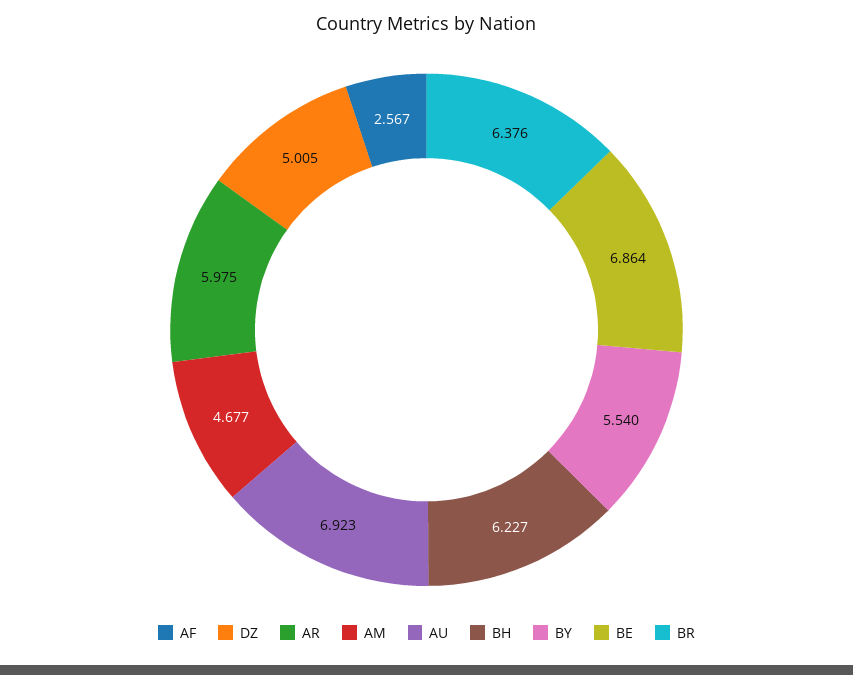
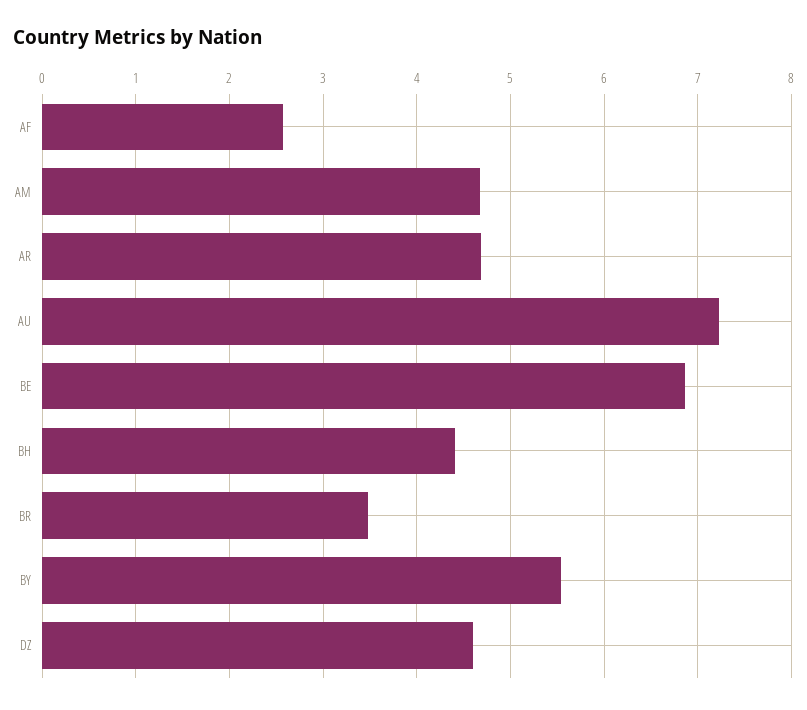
DZ: 5.005 -> 4.6
AR: 5.975 -> 4.7
AU: 6.923 -> 7.2
BH: 6.227 -> 4.4
BR: 6.376 -> 3.5

